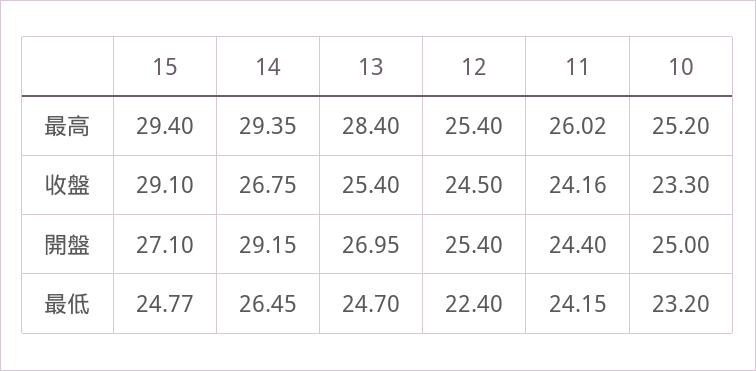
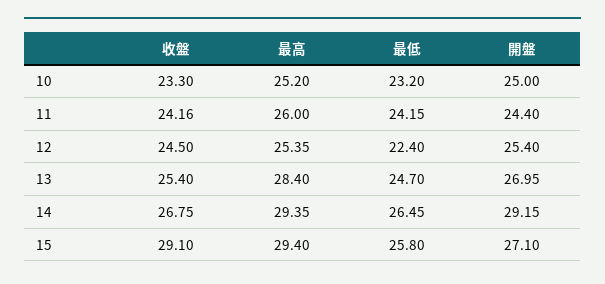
12, 最高: 25.4 -> 25.35
11, 最高: 26.02 -> 26
15, 最低: 24.77 -> 25.8

